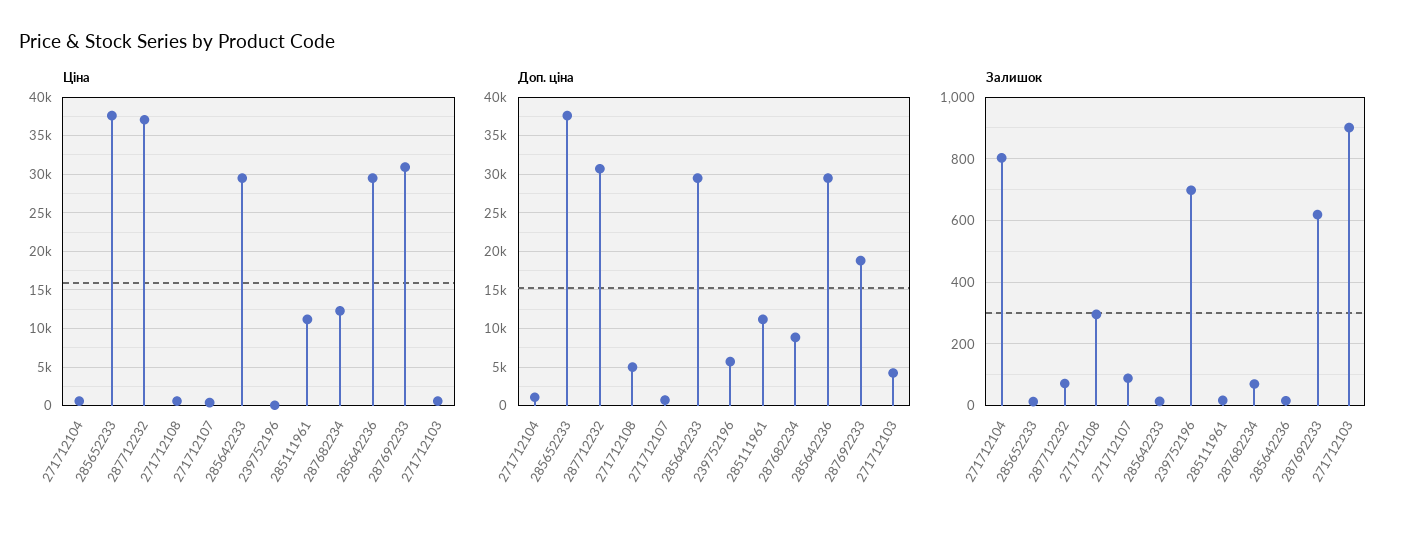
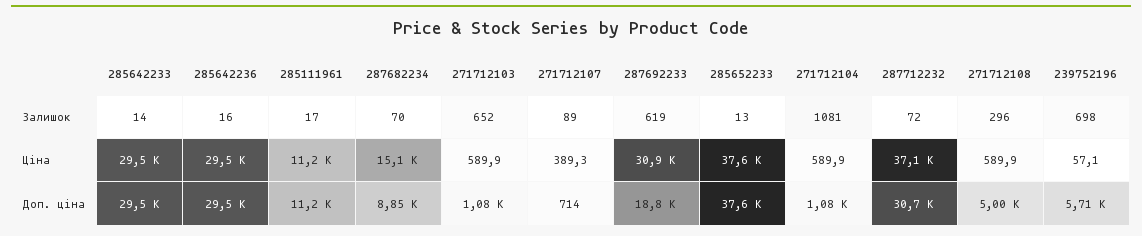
Ціна, 287682234: 12000 -> 15100
Доп. ціна, 271712103: 4000 -> 1080
Залишок, 271712104: 800 -> 1081
Залишок, 271712103: 900 -> 652

